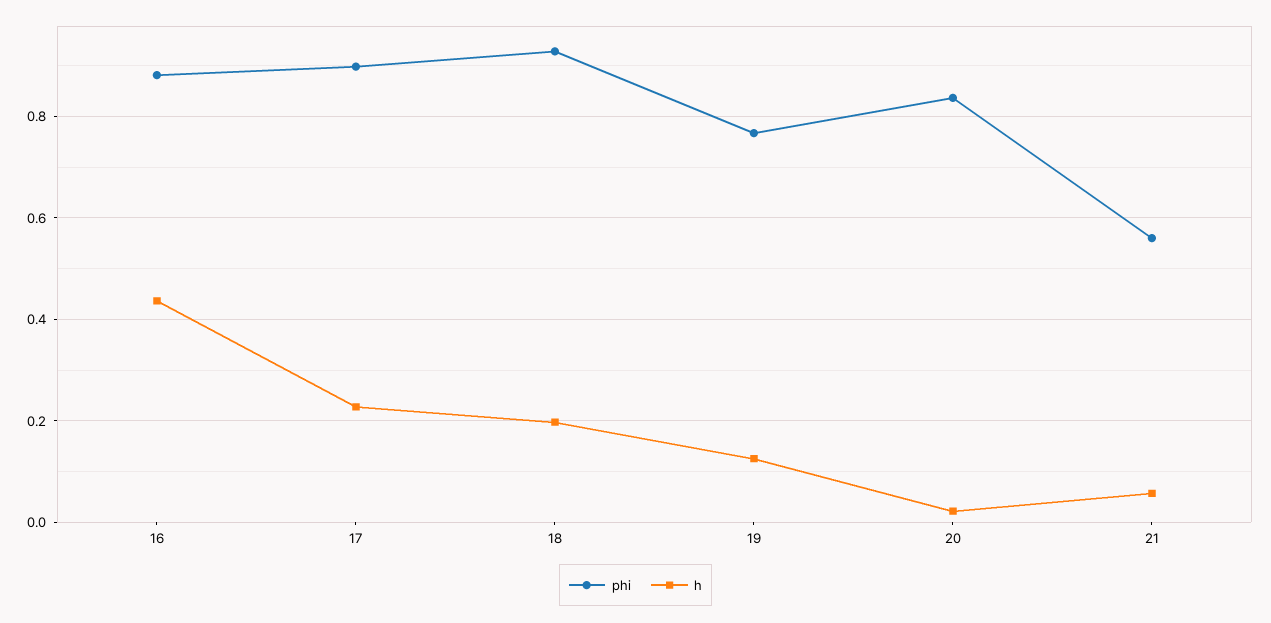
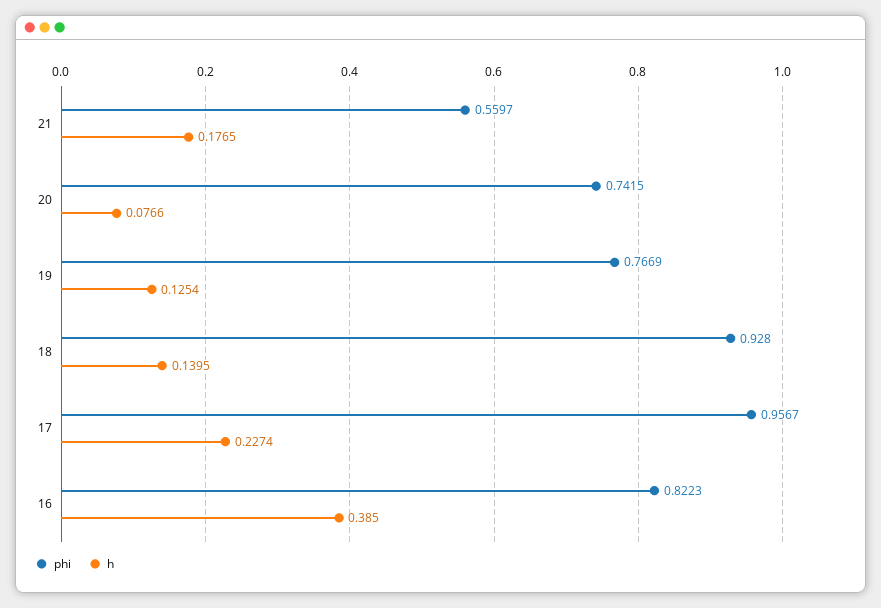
phi, 16: 0.88 -> 0.8223
h, 16: 0.44 -> 0.385
phi, 17: 0.9 -> 0.9567
h, 18: 0.2 -> 0.1395
phi, 20: 0.84 -> 0.7415
h, 20: 0.02 -> 0.0766
h, 21: 0.06 -> 0.1765

